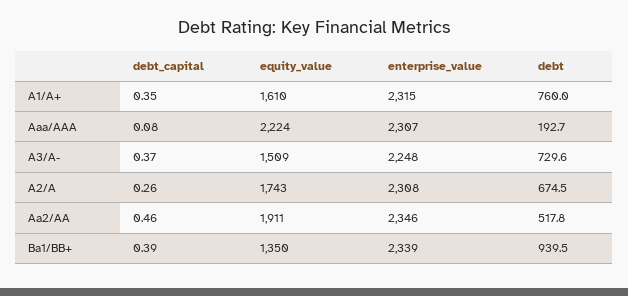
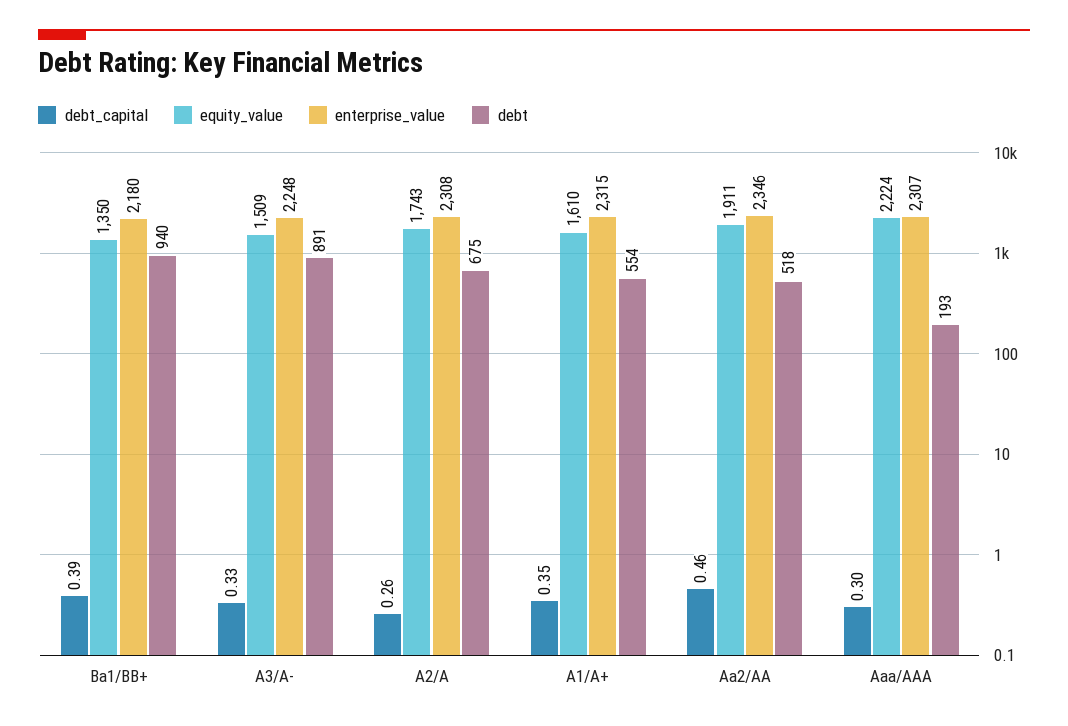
debt, A1/A+: 760 -> 554
debt_capital, Aaa/AAA: 0.08 -> 0.3
debt_capital, A3/A-: 0.37 -> 0.33
debt, A3/A-: 729.6 -> 891
enterprise_value, Ba1/BB+: 2339 -> 2180

